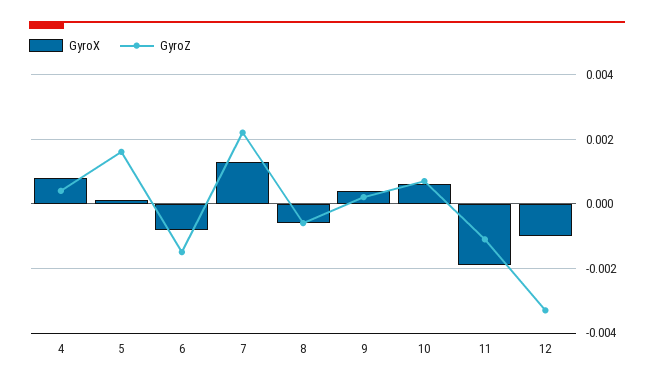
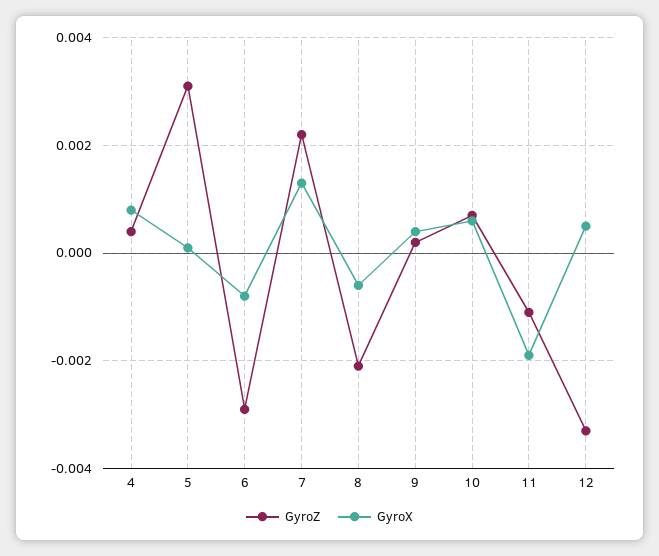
GyroZ, 5: 0.0015 -> 0.003
GyroZ, 6: -0.0015 -> -0.003
GyroZ, 8: -0.0005 -> -0.002
GyroX, 12: -0.001 -> 0.0005

